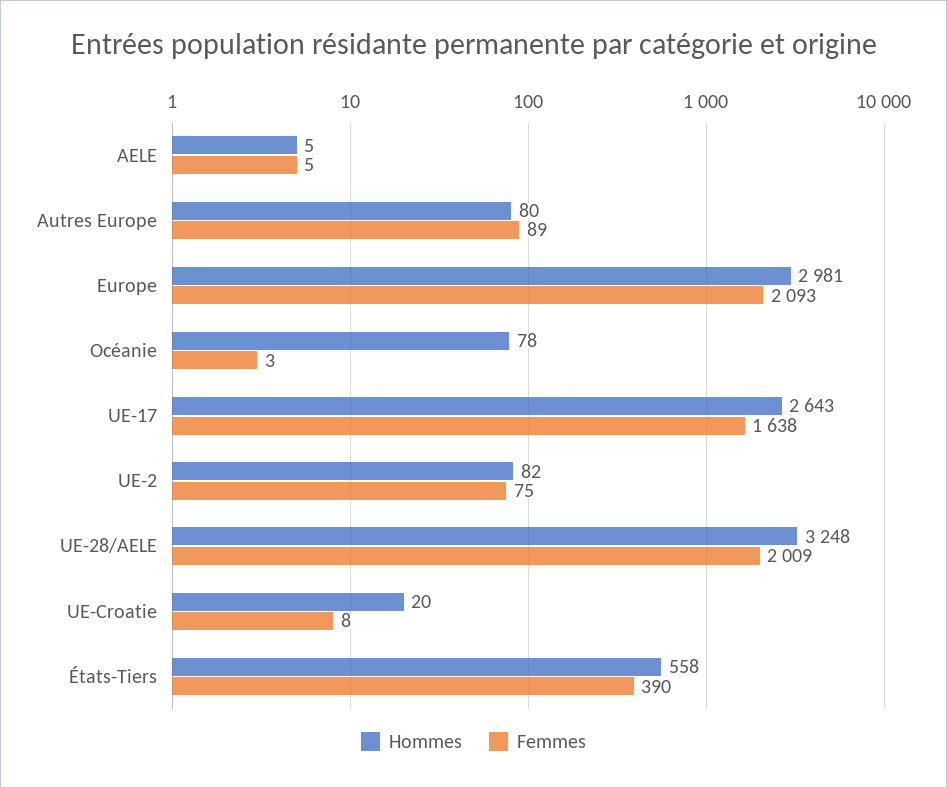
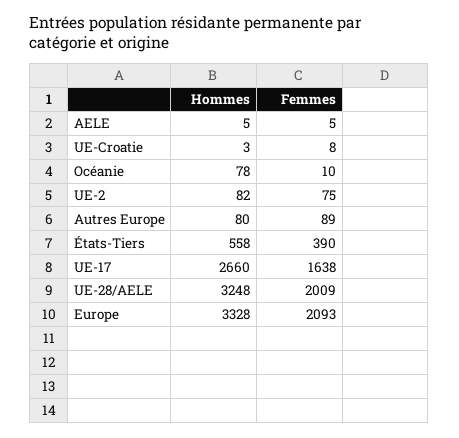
Hommes, Europe: 2981 -> 3328
Femmes, Océanie: 3 -> 10
Hommes, UE-17: 2643 -> 2660
Hommes, UE-Croatie: 20 -> 3

